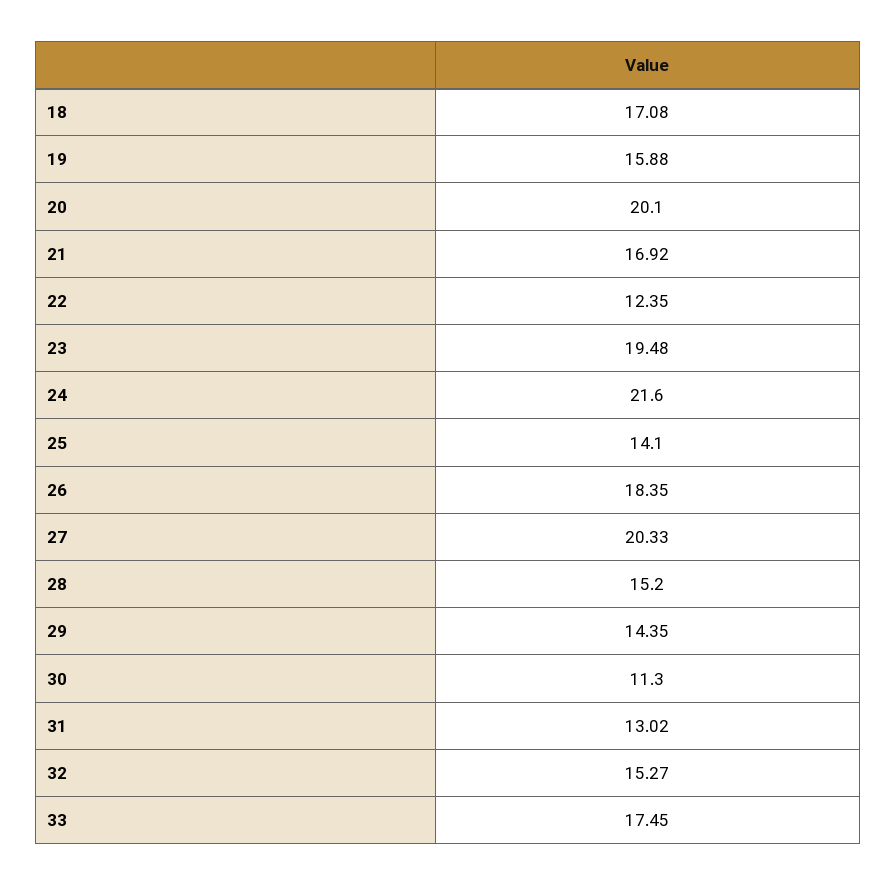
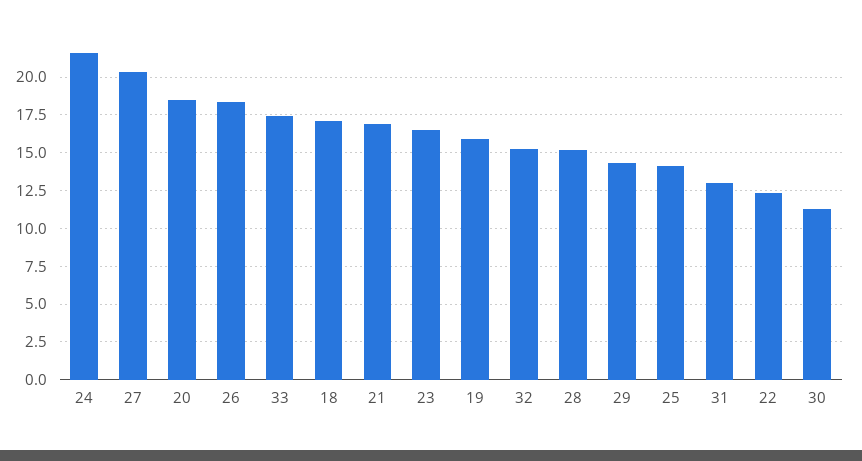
20: 20.1 -> 18.5
23: 19.48 -> 16.5

